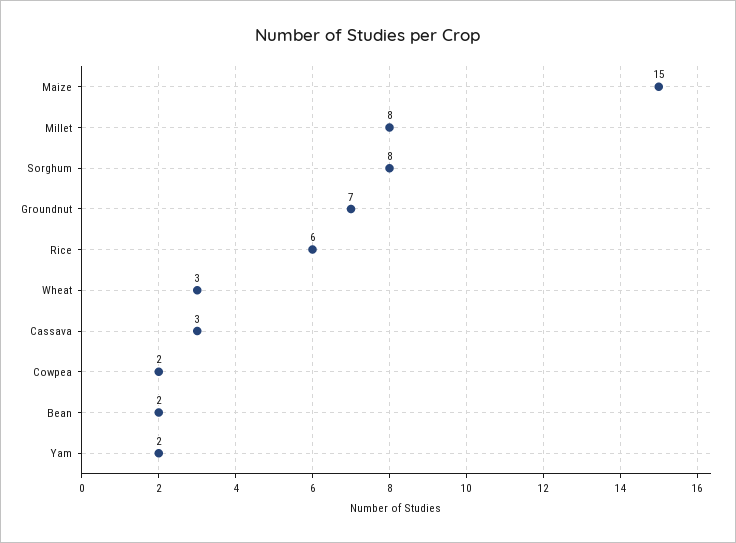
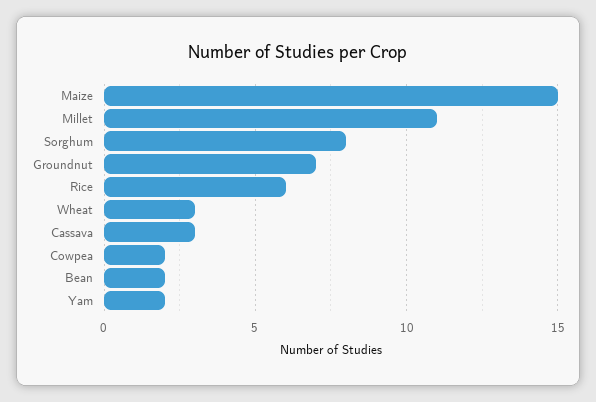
Millet: 8 -> 11

